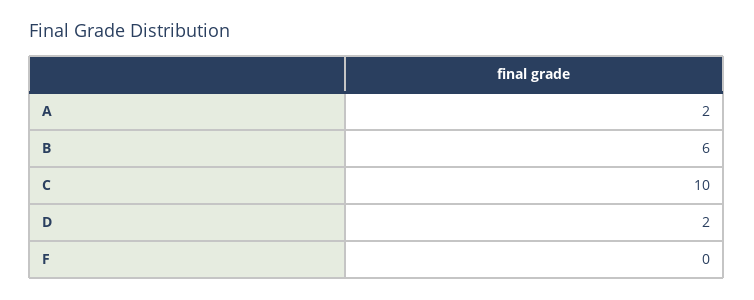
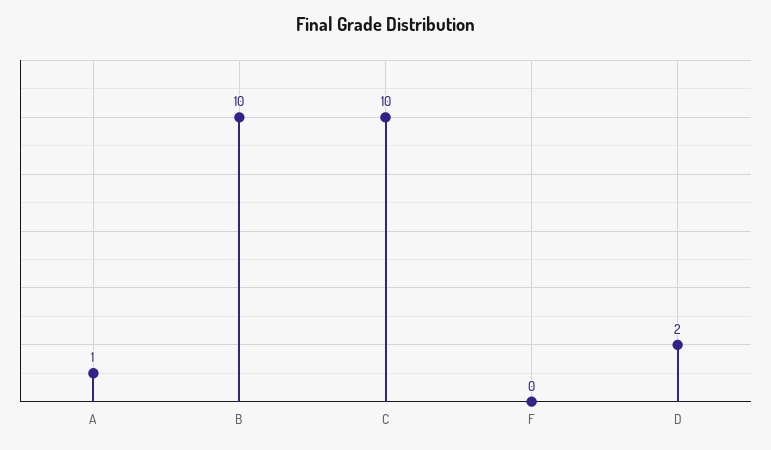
A: 2 -> 1
B: 6 -> 10

